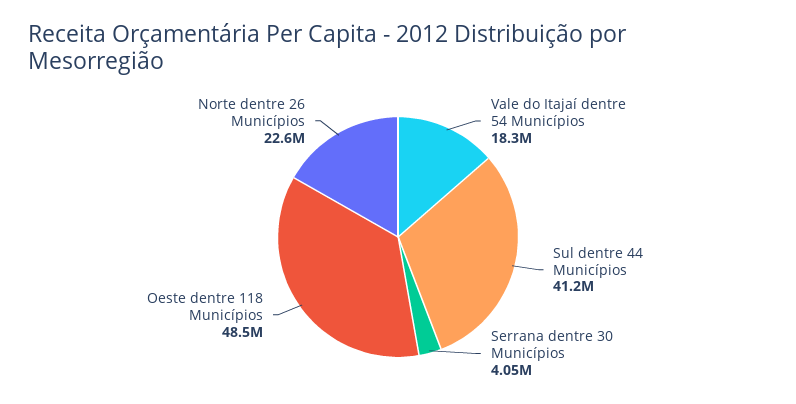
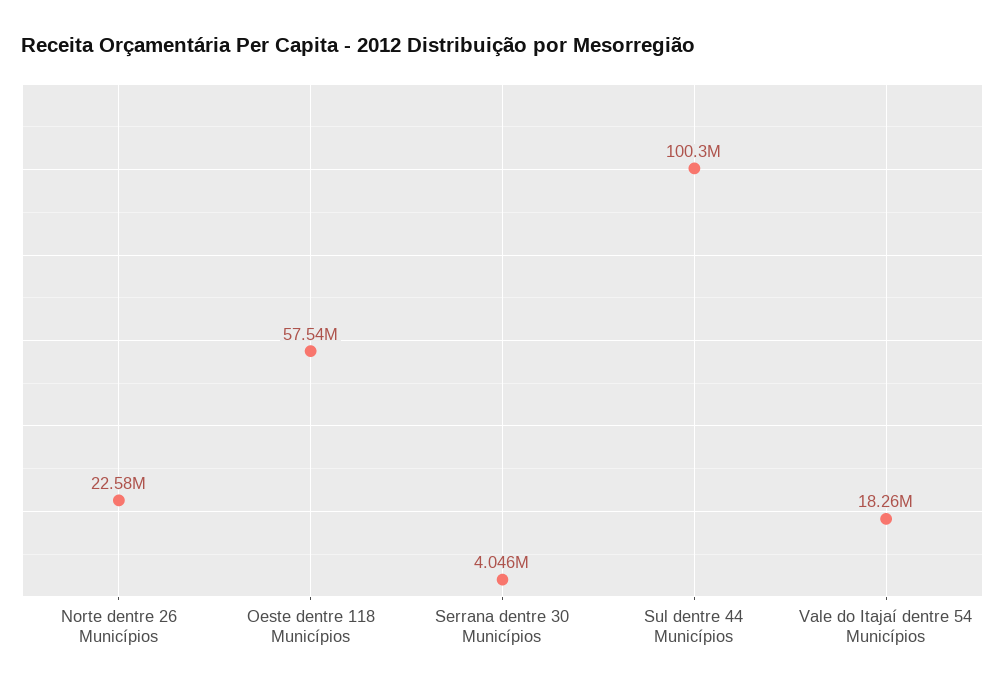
Sul dentre 44 Municípios: 41200000 -> 100300000
Oeste dentre 118 Municípios: 48500000 -> 57540000

